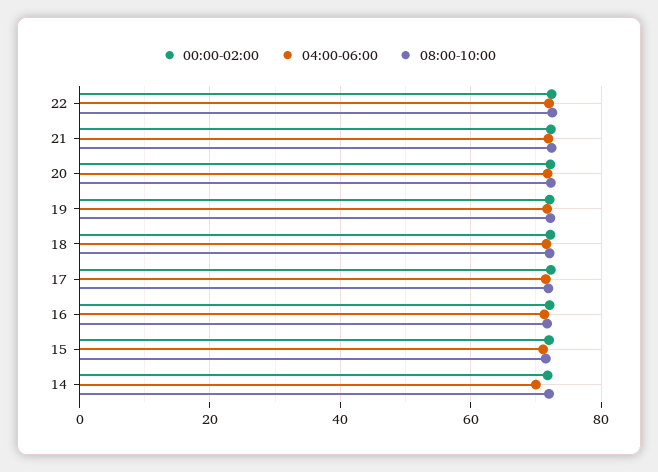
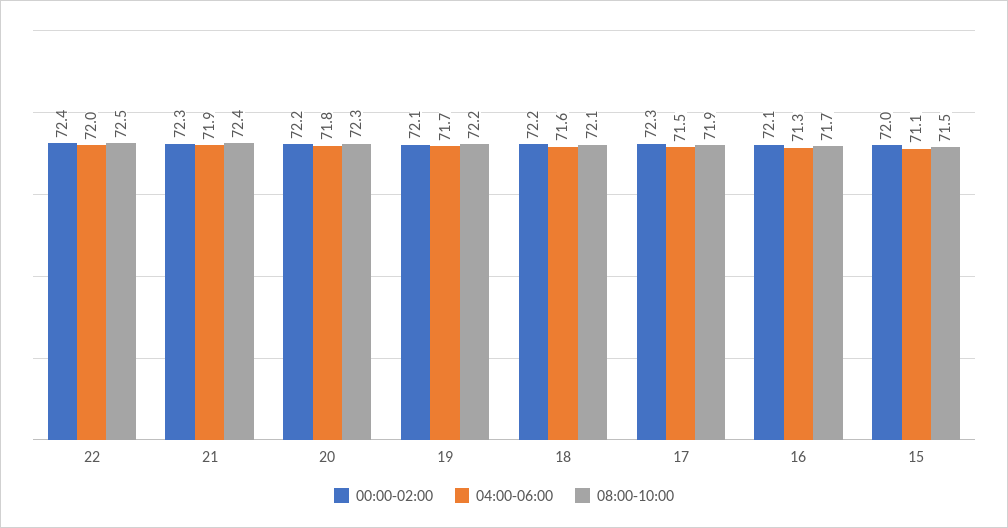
00:00-02:00, 14: 72 -> none
04:00-06:00, 14: 70 -> none
08:00-10:00, 14: 72 -> none

